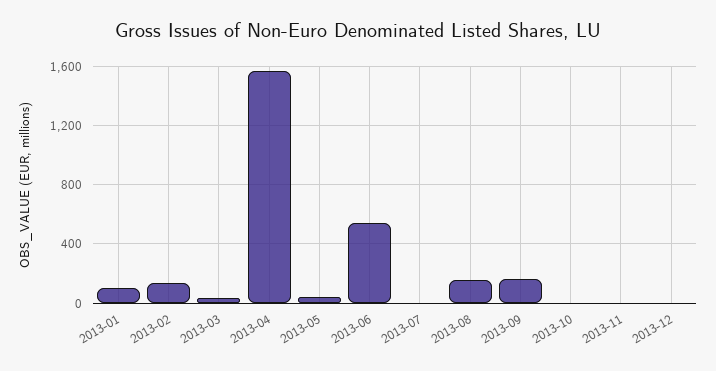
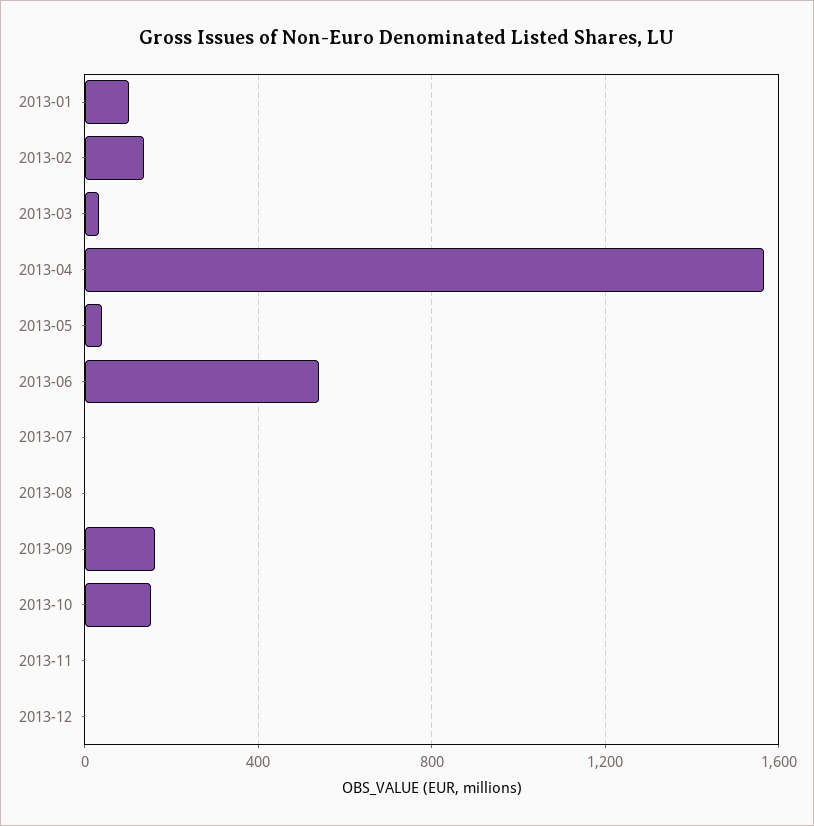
2013-08: 150 -> 0
2013-10: 0 -> 150

